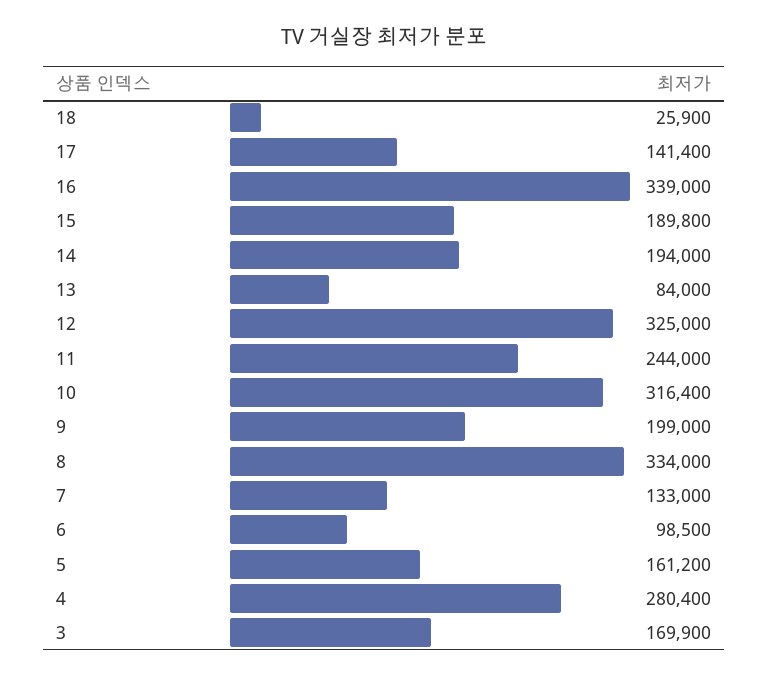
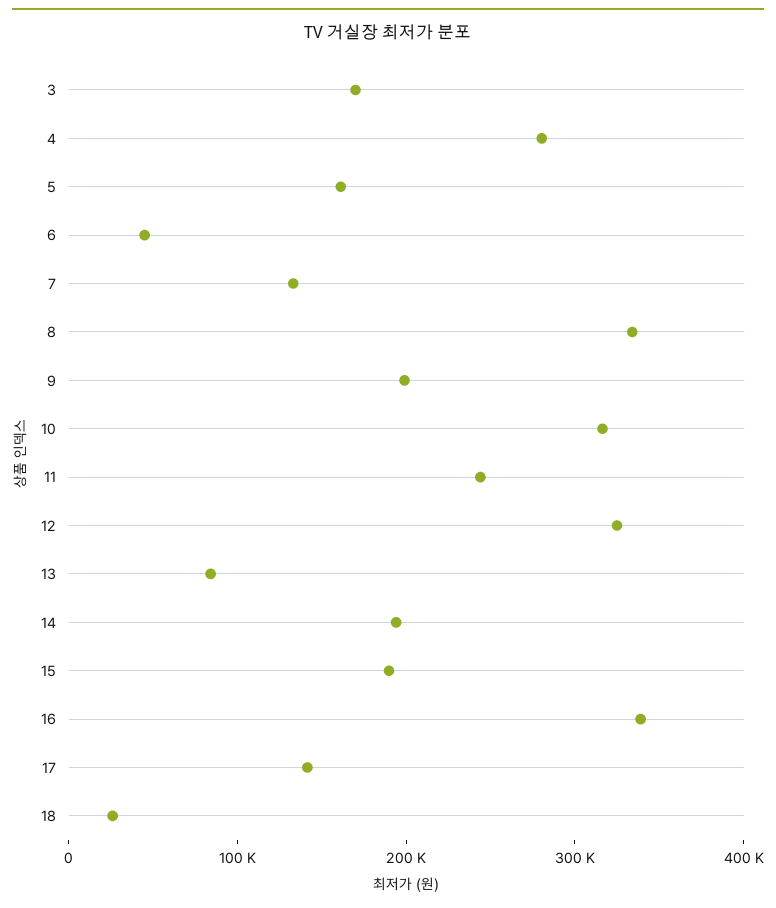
6: 98500 -> 40000

